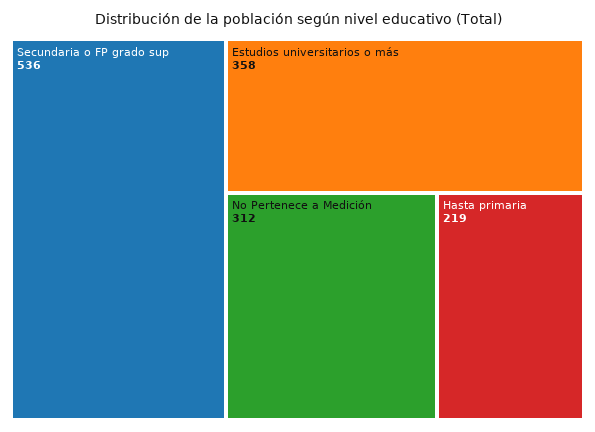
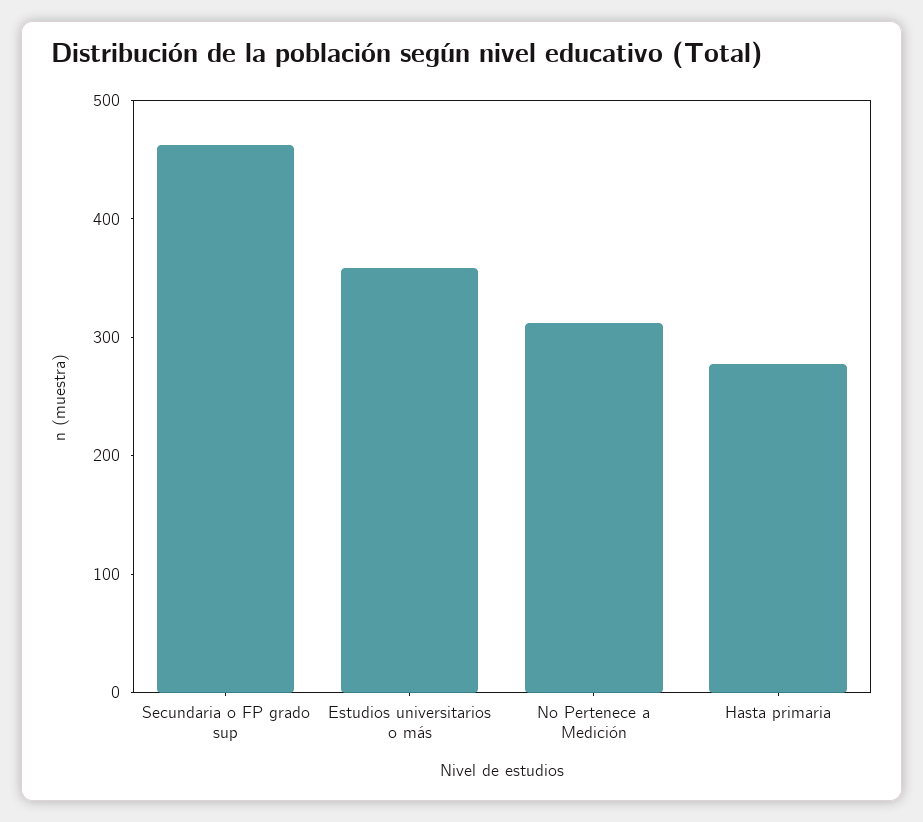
Secundaria o FP grado sup: 536 -> 460
Hasta primaria: 219 -> 280

